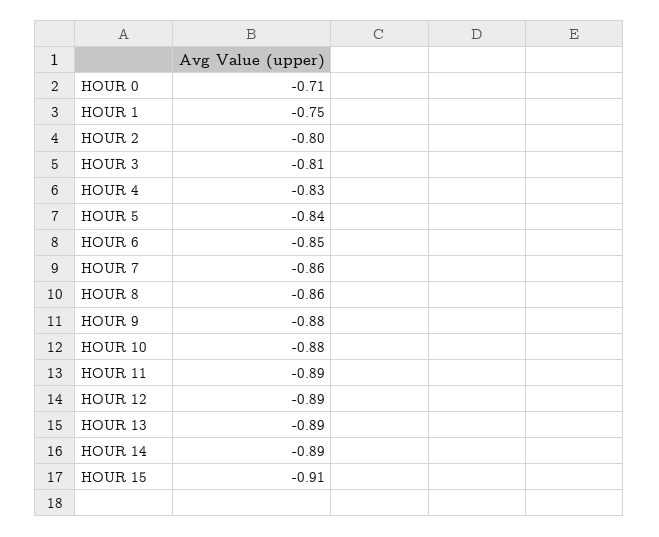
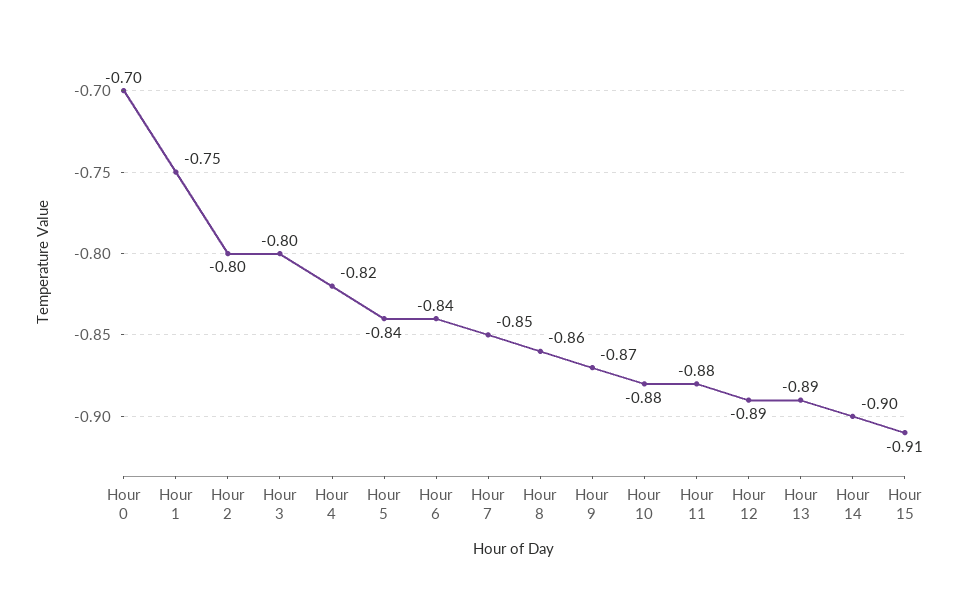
HOUR 0: -0.71 -> -0.7
HOUR 3: -0.81 -> -0.8
HOUR 4: -0.83 -> -0.82
HOUR 6: -0.85 -> -0.84
HOUR 7: -0.86 -> -0.85
HOUR 9: -0.88 -> -0.87
HOUR 11: -0.89 -> -0.88
HOUR 14: -0.89 -> -0.9

